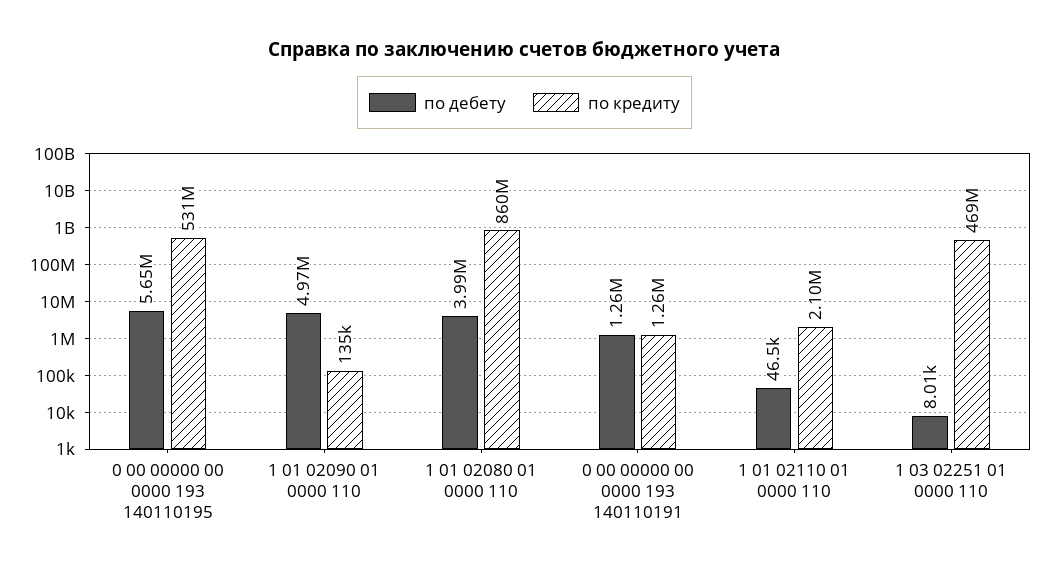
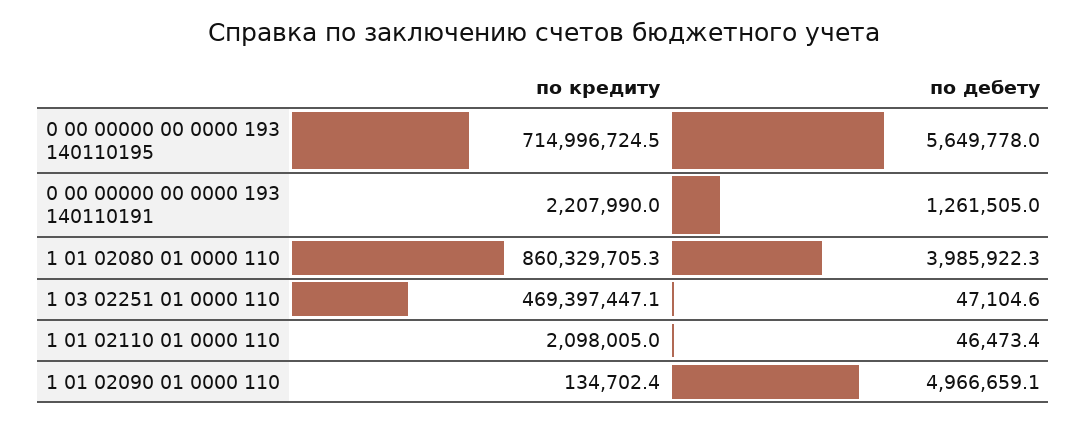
по кредиту, 0 00 00000 00 0000 193 140110195: 531000000 -> 714996724.5
по кредиту, 0 00 00000 00 0000 193 140110191: 1260000 -> 2207990
по дебету, 1 03 02251 01 0000 110: 8010 -> 47104.6

